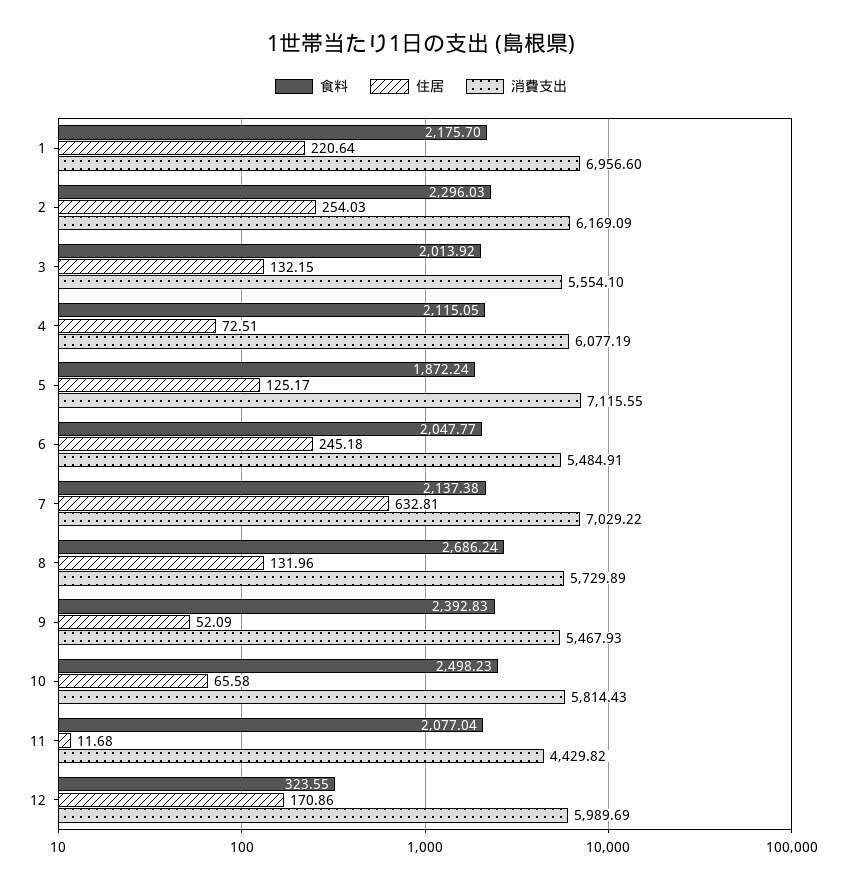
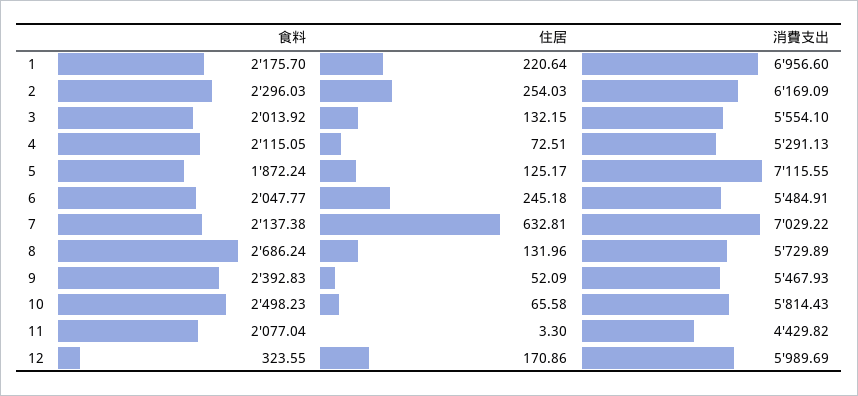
消費支出, 4: 6077.19 -> 5291.13
住居, 11: 11.68 -> 3.3

